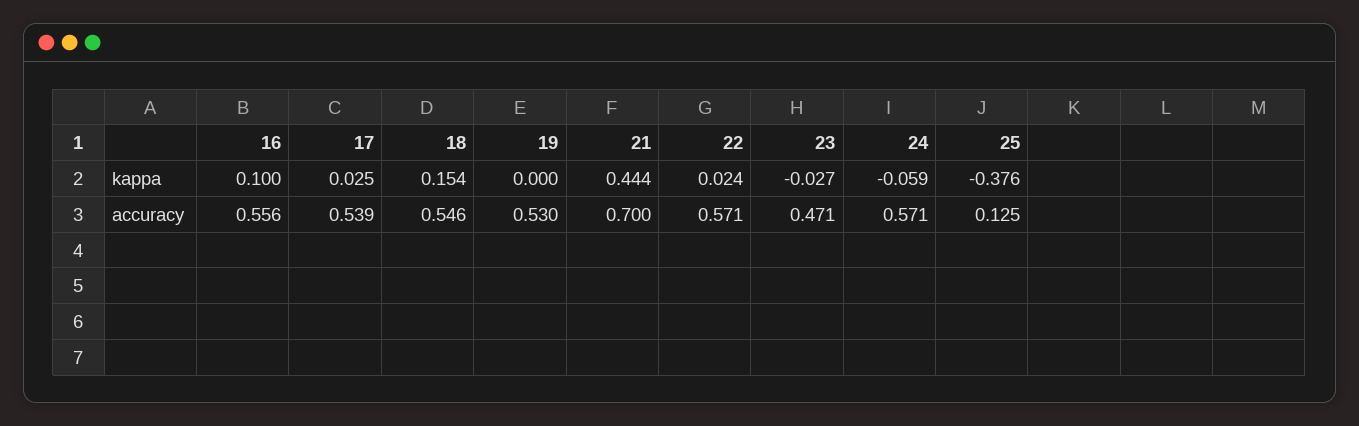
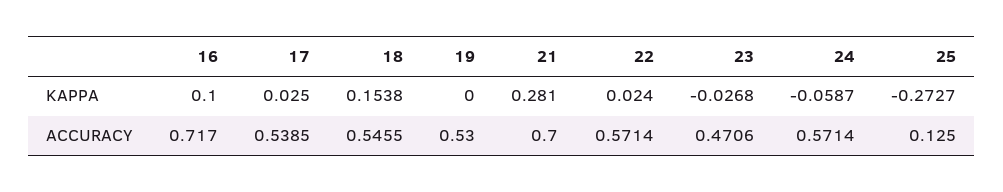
21, kappa: 0.444 -> 0.281
25, kappa: -0.376 -> -0.2727
16, accuracy: 0.556 -> 0.717

